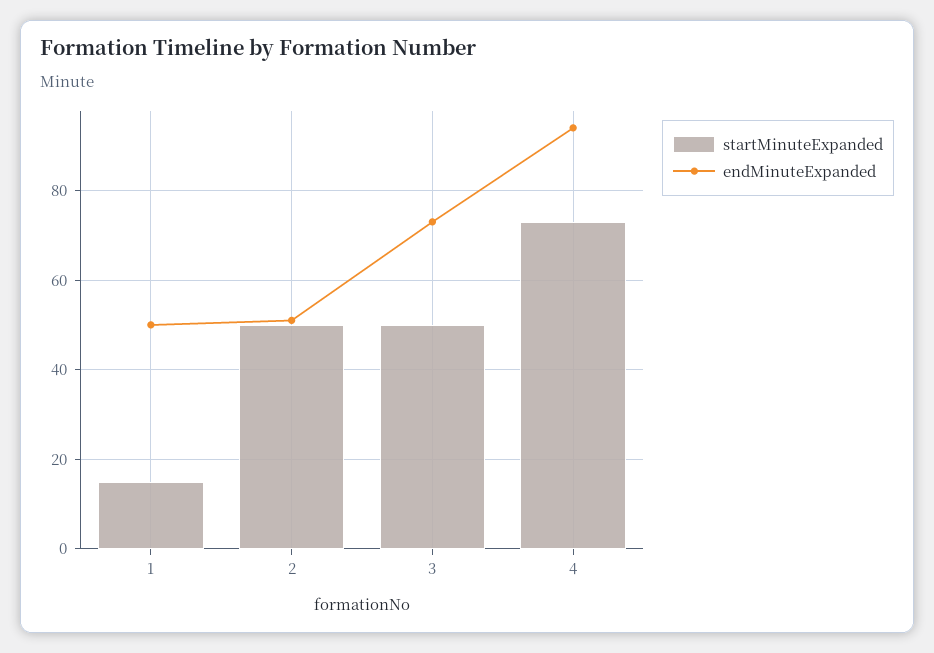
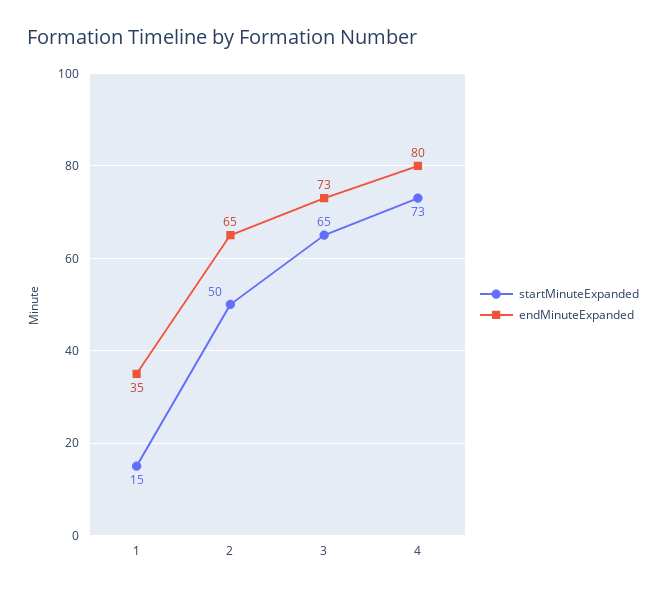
endMinuteExpanded, 1: 50 -> 35
endMinuteExpanded, 2: 50 -> 65
startMinuteExpanded, 3: 50 -> 65
endMinuteExpanded, 4: 95 -> 80

